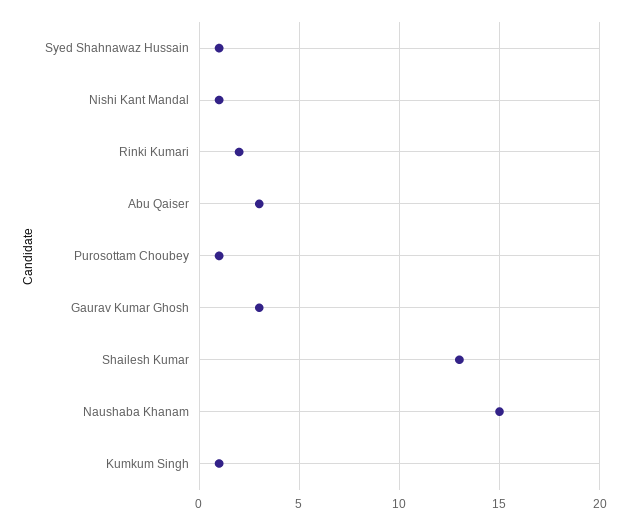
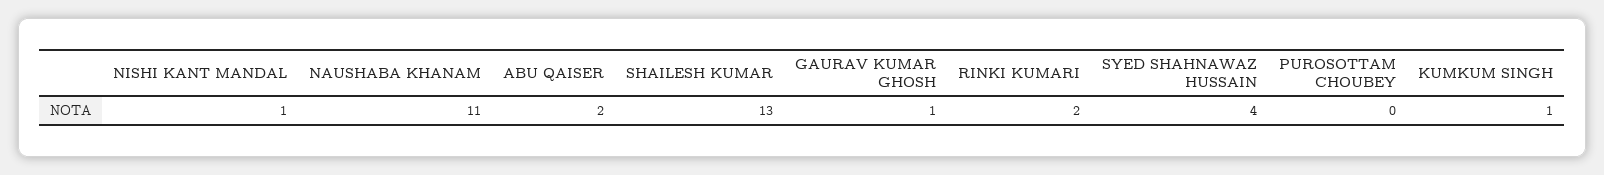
Syed Shahnawaz Hussain: 1 -> 4
Abu Qaiser: 3 -> 2
Purosottam Choubey: 1 -> 0
Gaurav Kumar Ghosh: 3 -> 1
Naushaba Khanam: 15 -> 11

